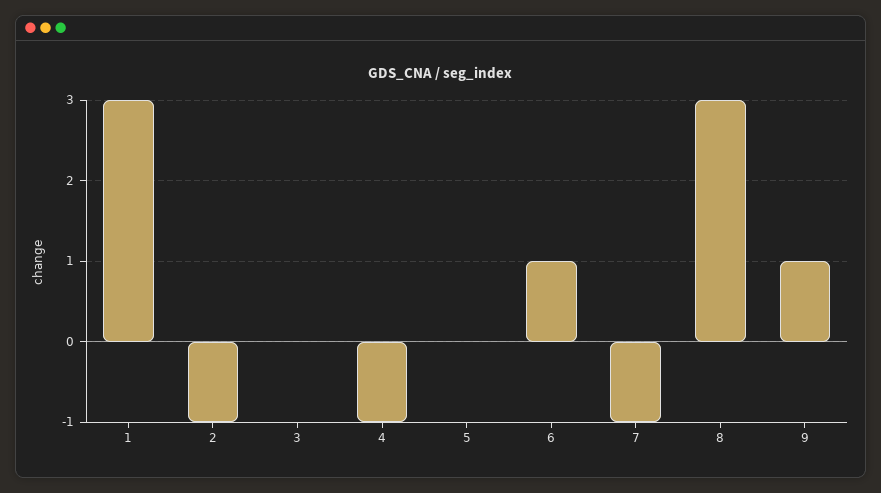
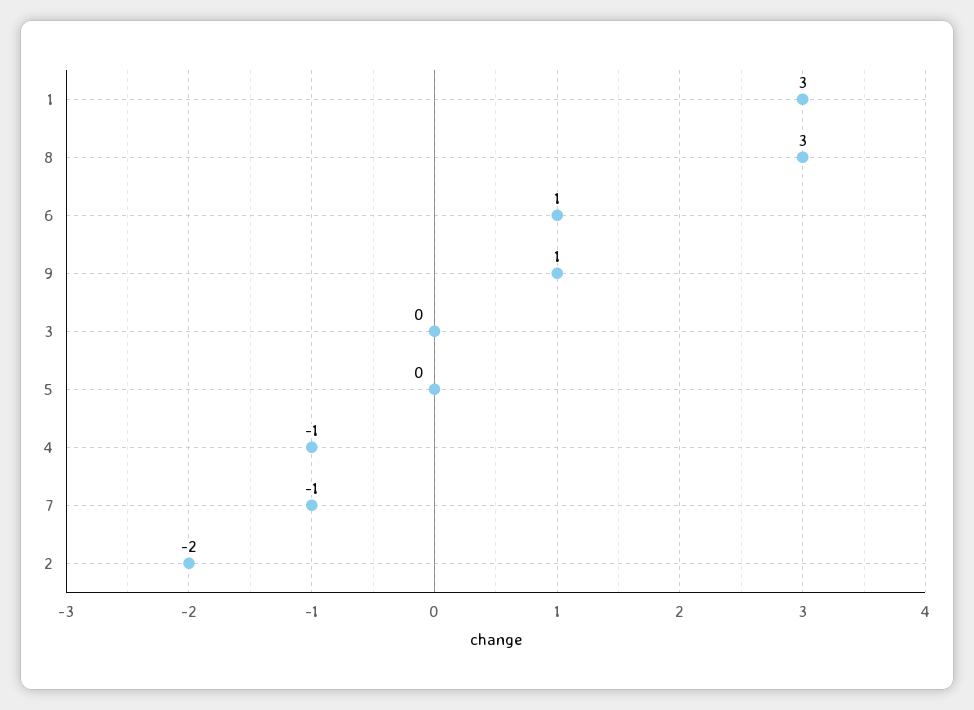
2: -1 -> -2

